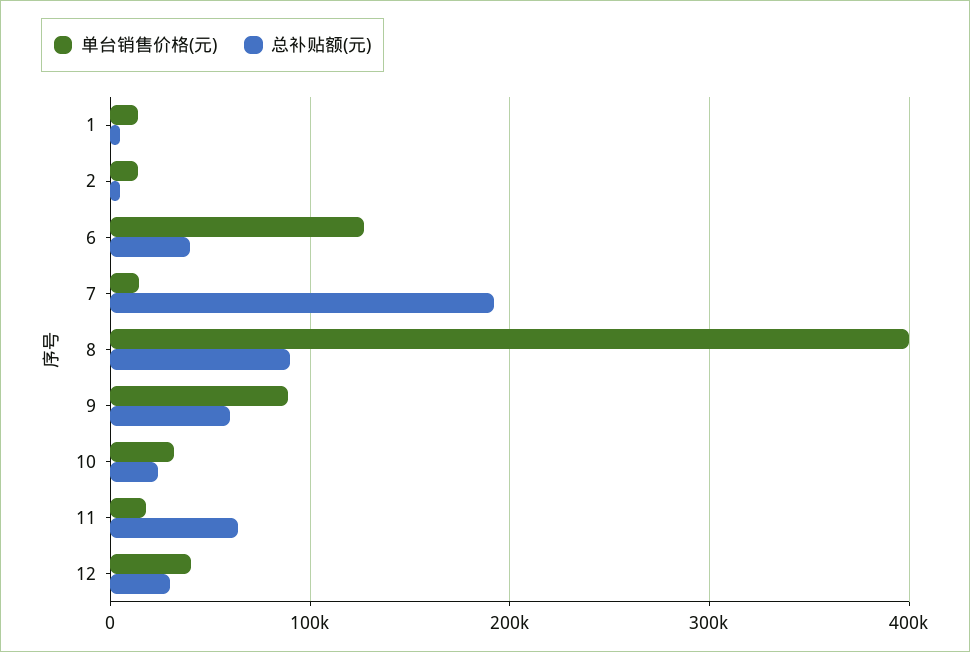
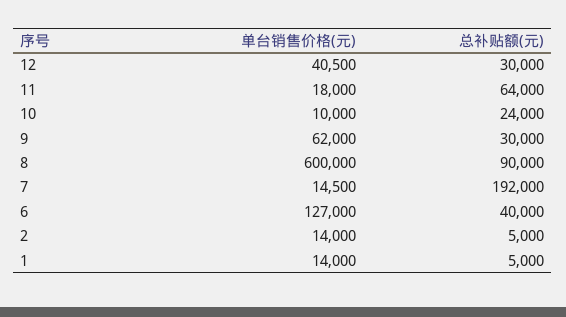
单台销售价格(元), 8: 400000 -> 600000
单台销售价格(元), 9: 90000 -> 62000
总补贴额(元), 9: 60000 -> 30000
单台销售价格(元), 10: 30000 -> 10000

